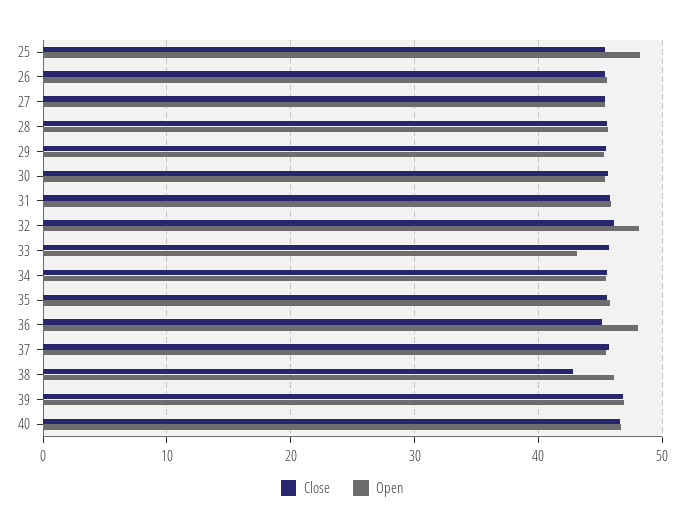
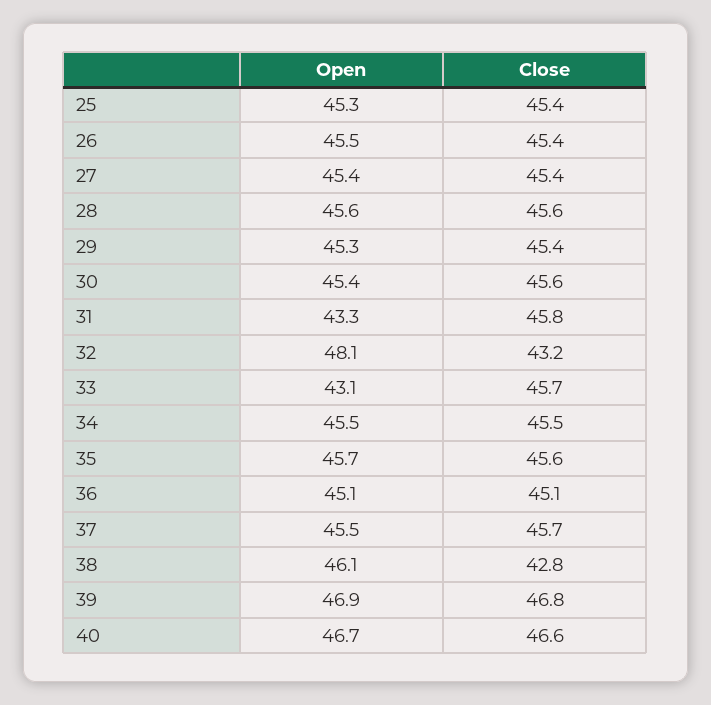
Open, 25: 48 -> 45.3
Open, 31: 46 -> 43.3
Close, 32: 46 -> 43.2
Open, 36: 48 -> 45.1

